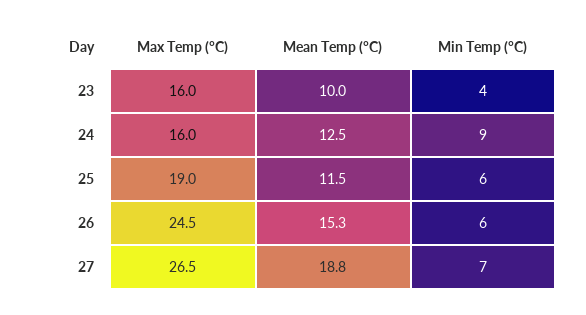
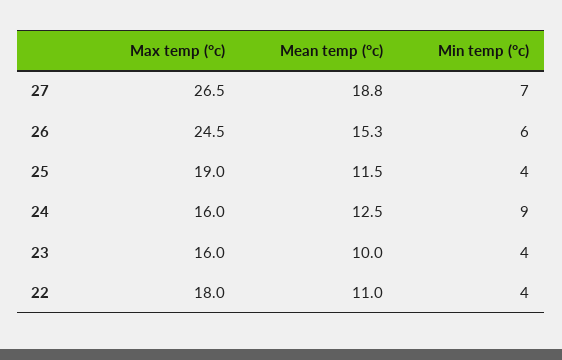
Min Temp (°C), 25: 6 -> 4
Max Temp (°C), 22: none -> 18
Mean Temp (°C), 22: none -> 11
Min Temp (°C), 22: none -> 4

